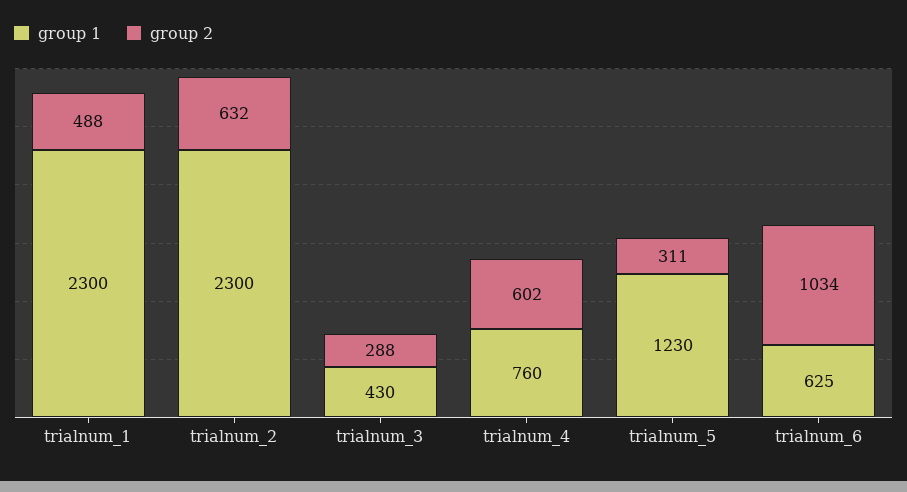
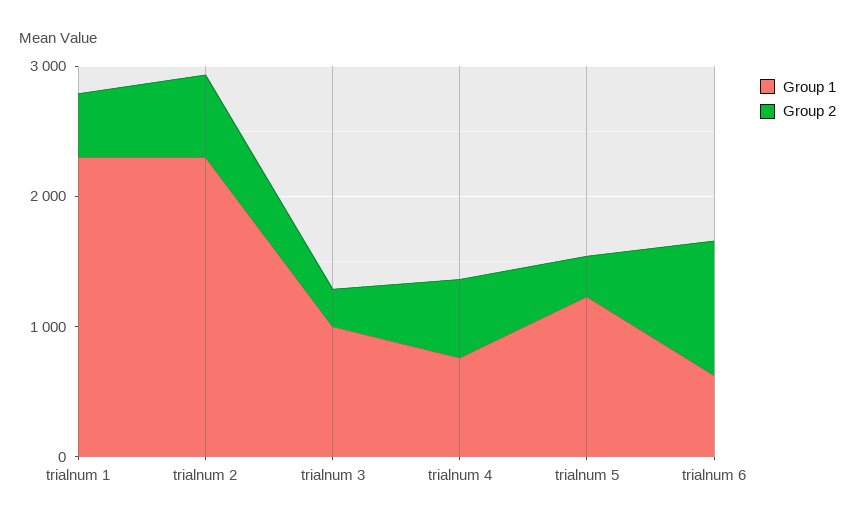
group 1, trialnum_3: 430 -> 1000

